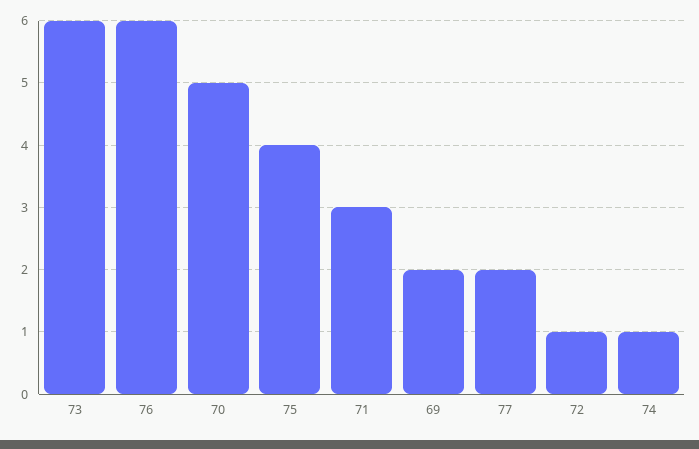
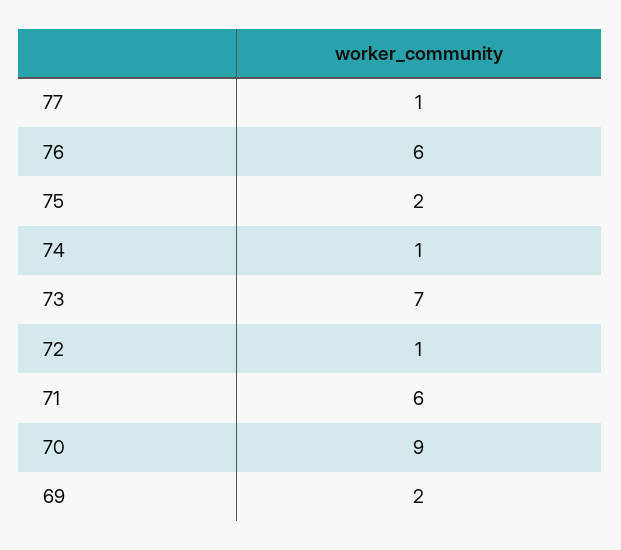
73: 6 -> 7
70: 5 -> 9
75: 4 -> 2
71: 3 -> 6
77: 2 -> 1

